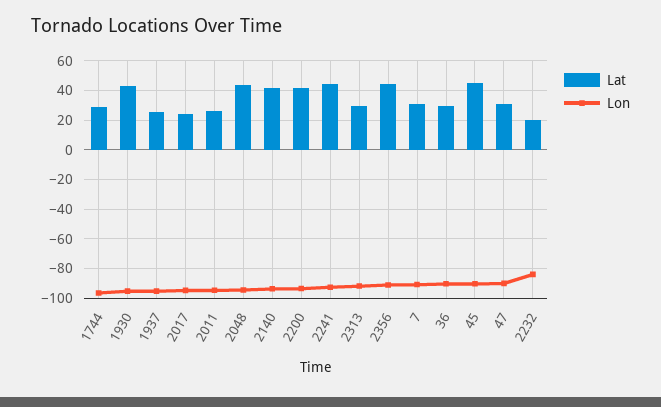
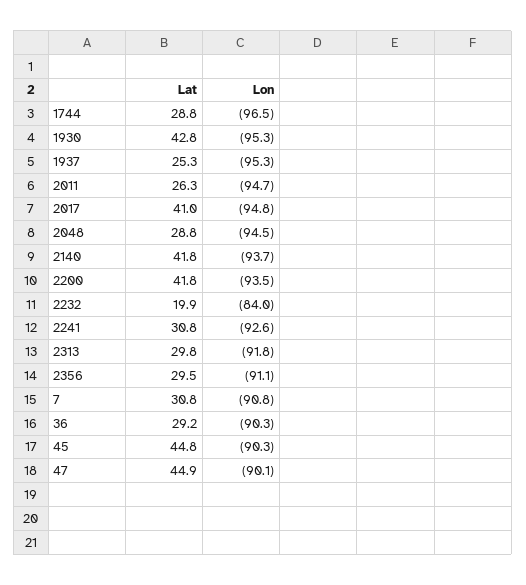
Lat, 2017: 25 -> 41
Lat, 2048: 45 -> 28.8
Lat, 2241: 45 -> 30.8
Lat, 2356: 45 -> 29.5
Lat, 47: 30 -> 44.9

